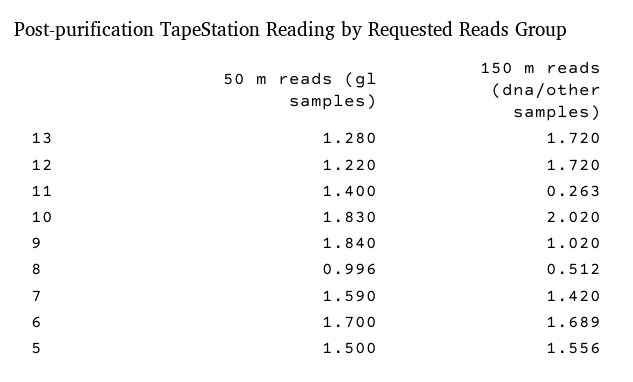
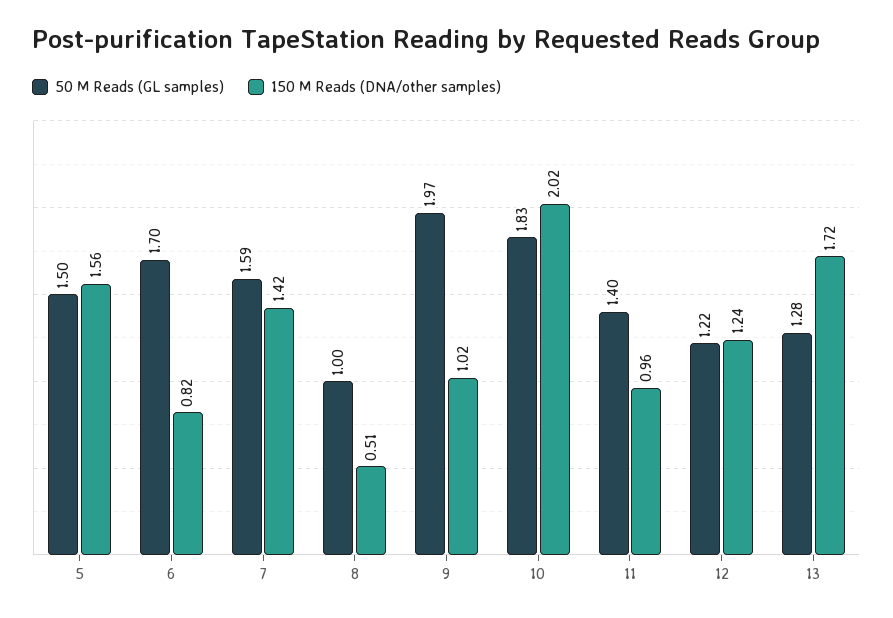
150 m reads (dna/other samples), 12: 1.72 -> 1.24
150 m reads (dna/other samples), 11: 0.263 -> 0.96
50 m reads (gl samples), 9: 1.84 -> 1.97
150 m reads (dna/other samples), 6: 1.689 -> 0.82

